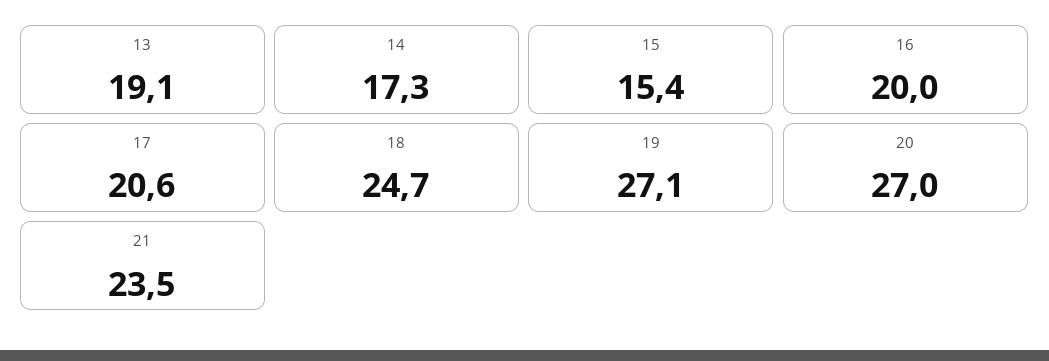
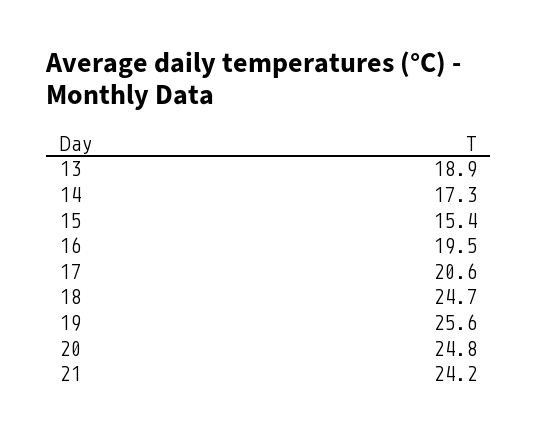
13: 19.1 -> 18.9
16: 20 -> 19.5
19: 27.1 -> 25.6
20: 27 -> 24.8
21: 23.5 -> 24.2

